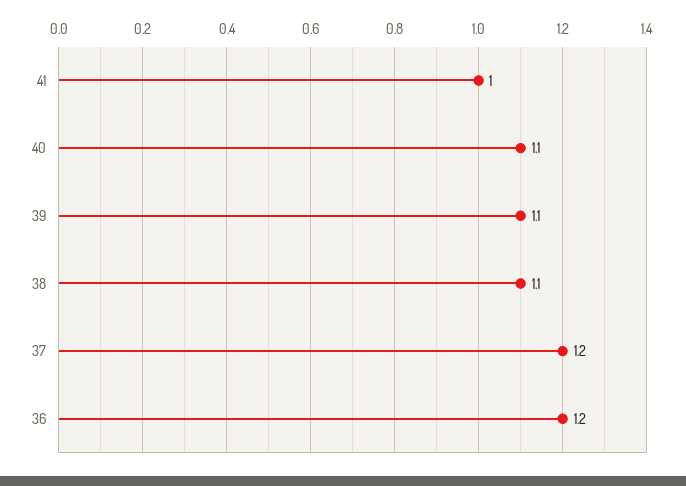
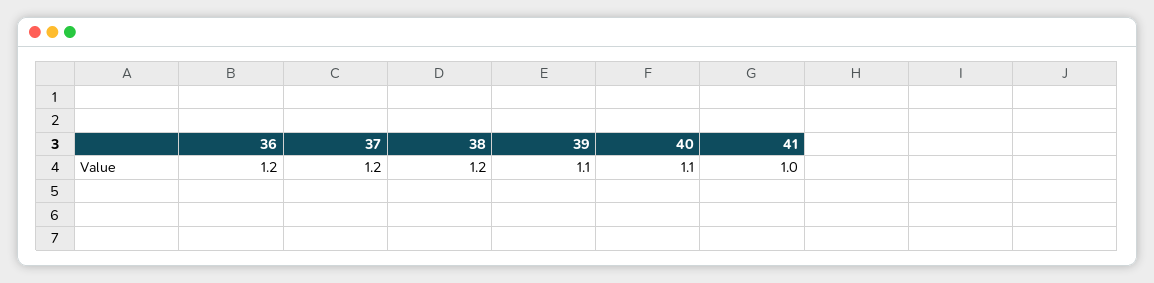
38: 1.1 -> 1.2

